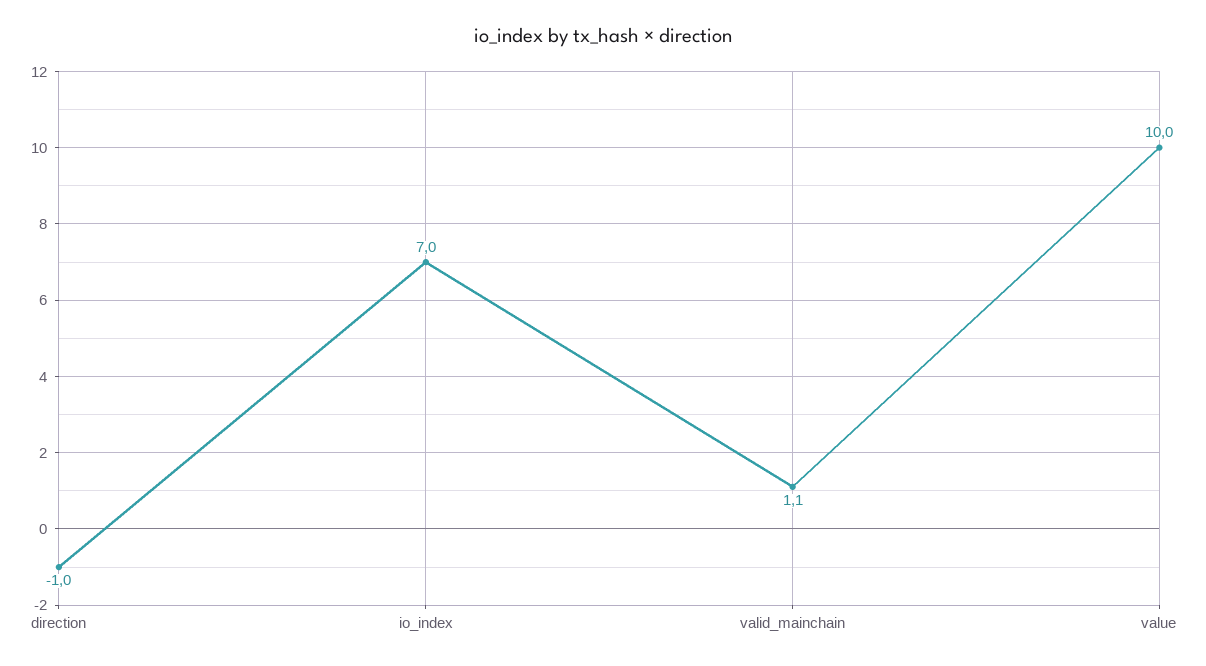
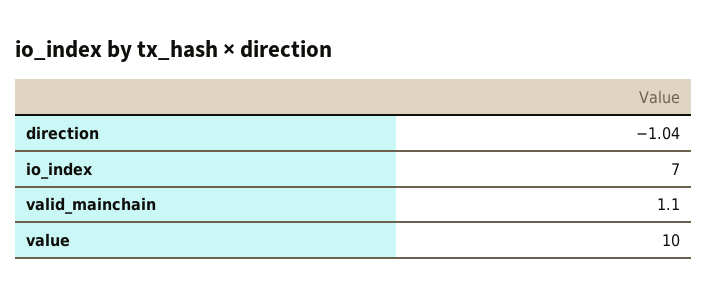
direction: -1 -> -1.04

